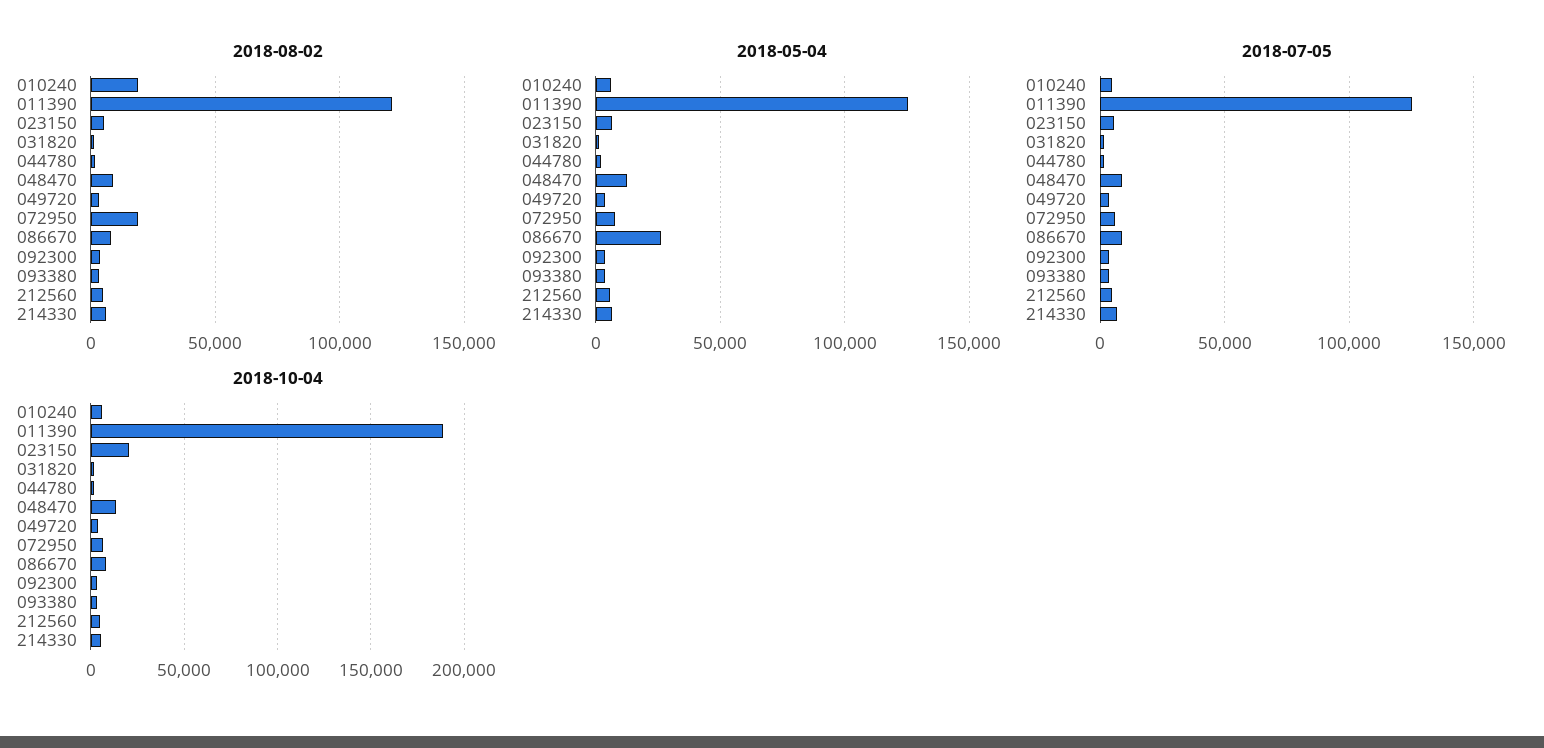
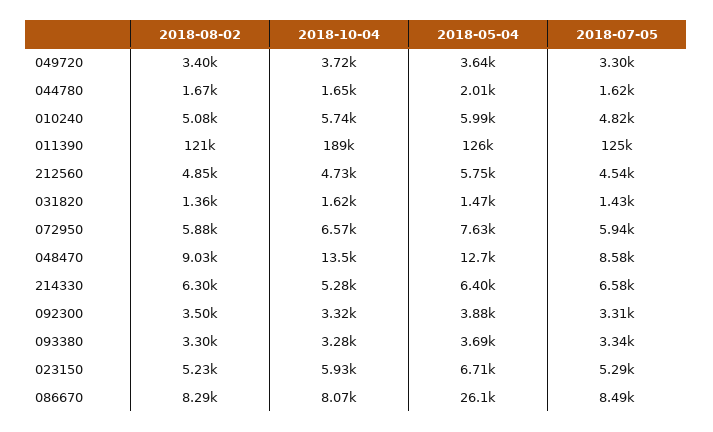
2018-08-02, 010240: 20000 -> 5080
2018-08-02, 072950: 20000 -> 5880
2018-10-04, 023150: 20000 -> 5930

